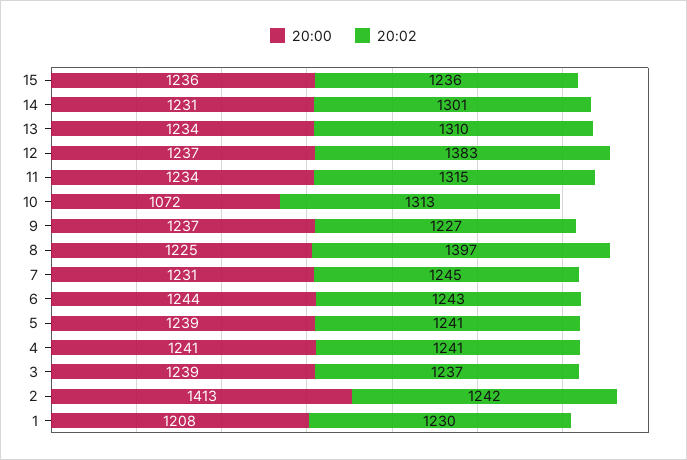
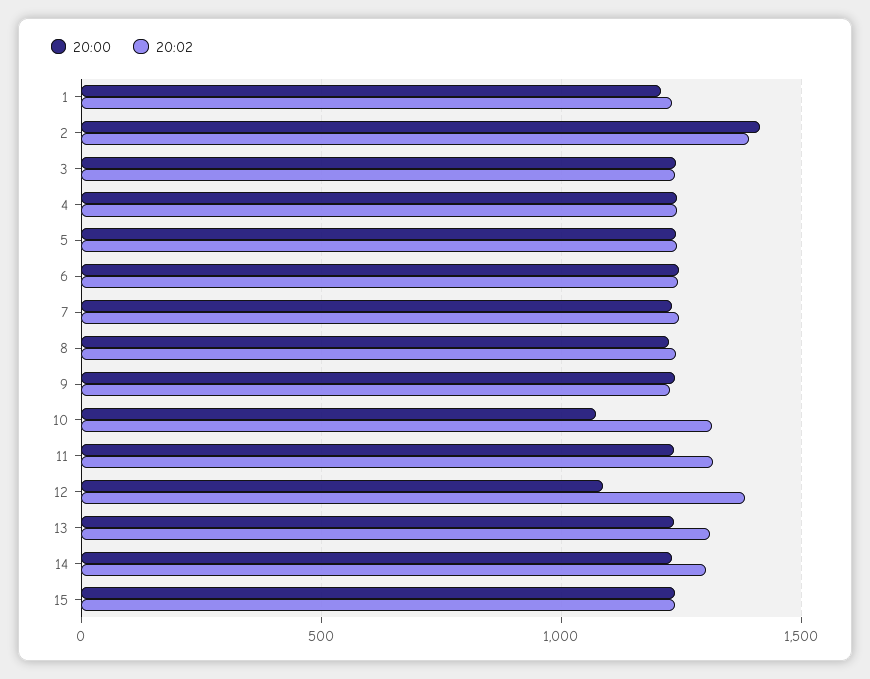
20:00, 12: 1237 -> 1100
20:02, 8: 1397 -> 1250
20:02, 2: 1242 -> 1400

